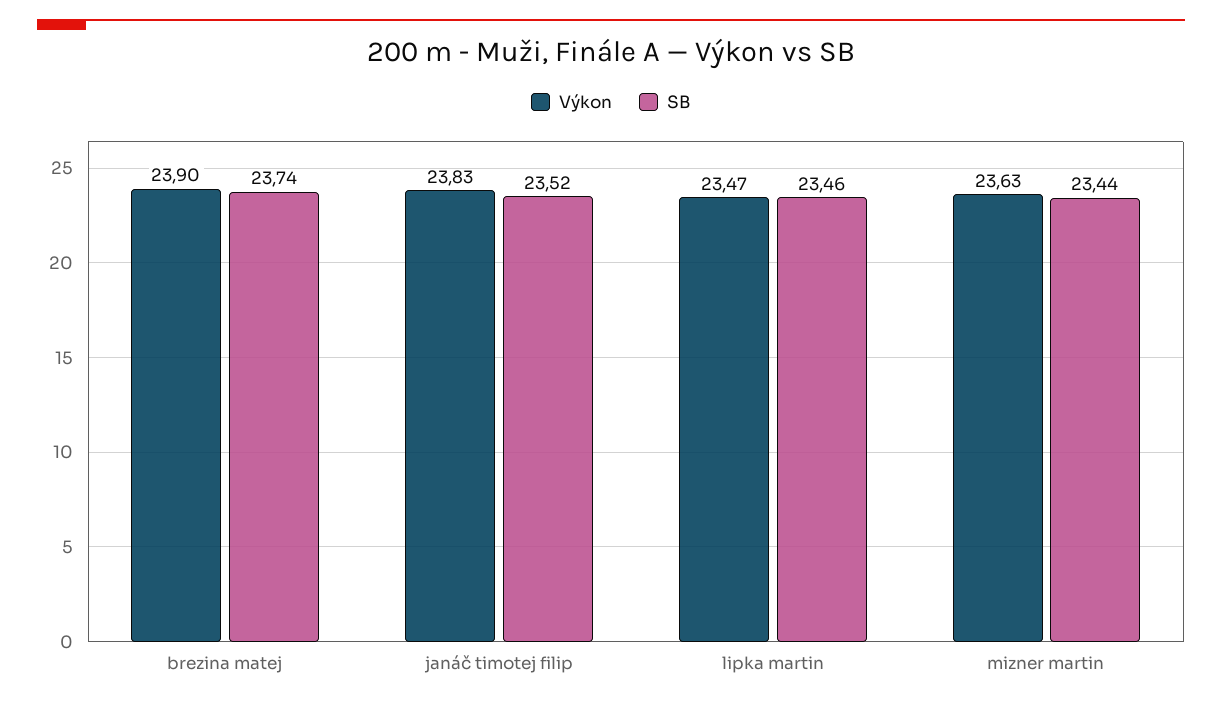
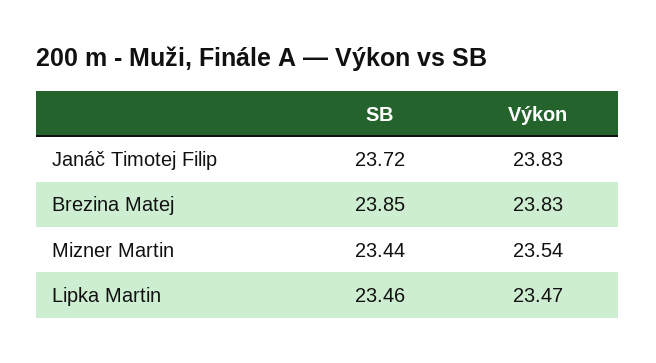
Výkon, brezina matej: 23.9 -> 23.83
SB, brezina matej: 23.74 -> 23.85
SB, janáč timotej filip: 23.52 -> 23.72
Výkon, mizner martin: 23.63 -> 23.54

